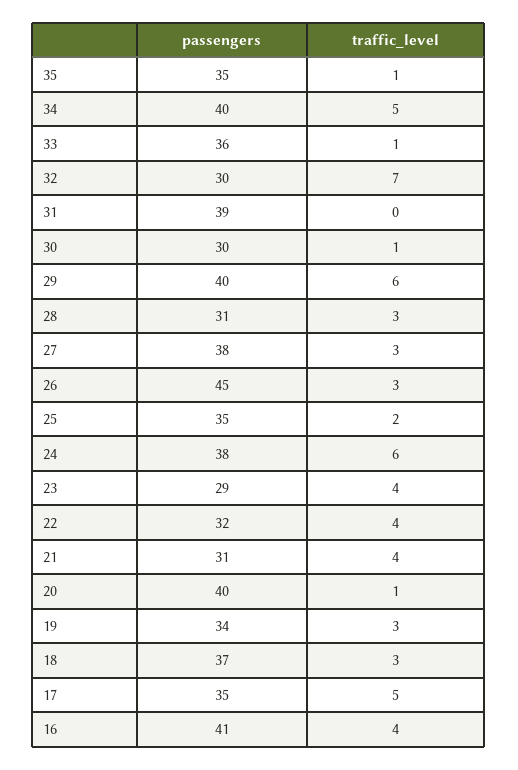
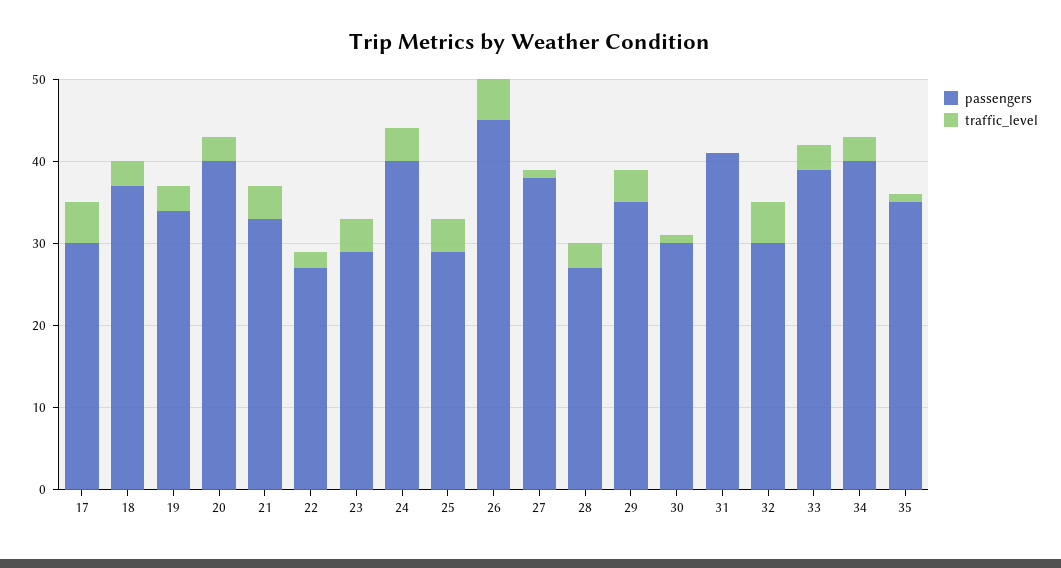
traffic_level, 34: 5 -> 3
passengers, 33: 36 -> 39
traffic_level, 33: 1 -> 3
traffic_level, 32: 7 -> 5
passengers, 31: 39 -> 41
passengers, 29: 40 -> 35
traffic_level, 29: 6 -> 4
passengers, 28: 31 -> 27
traffic_level, 27: 3 -> 1
traffic_level, 26: 3 -> 5
passengers, 25: 35 -> 29
traffic_level, 25: 2 -> 4
passengers, 24: 38 -> 40
traffic_level, 24: 6 -> 4
passengers, 22: 32 -> 27
traffic_level, 22: 4 -> 2
passengers, 21: 31 -> 33
traffic_level, 20: 1 -> 3
passengers, 17: 35 -> 30
passengers, 16: 41 -> none
traffic_level, 16: 4 -> none

